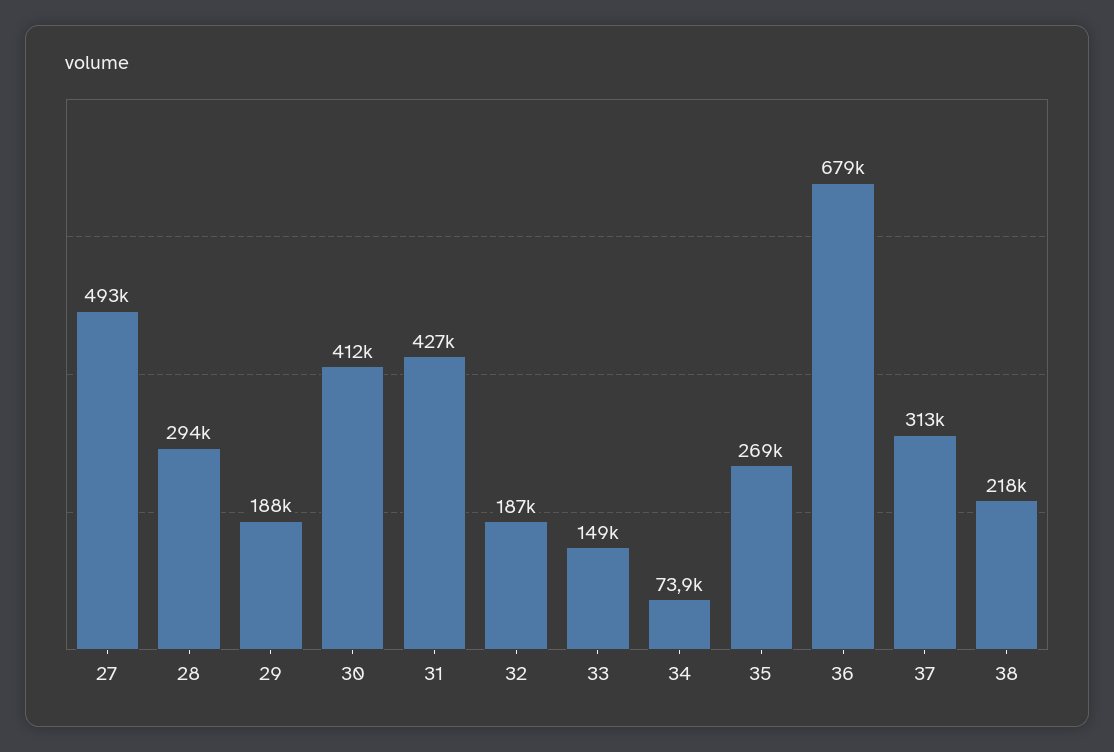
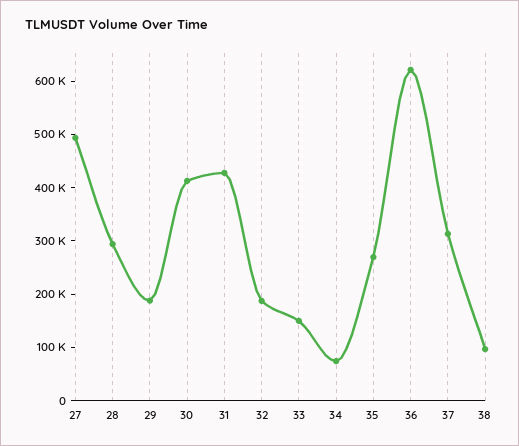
36: 679000 -> 620000
38: 218000 -> 100000

